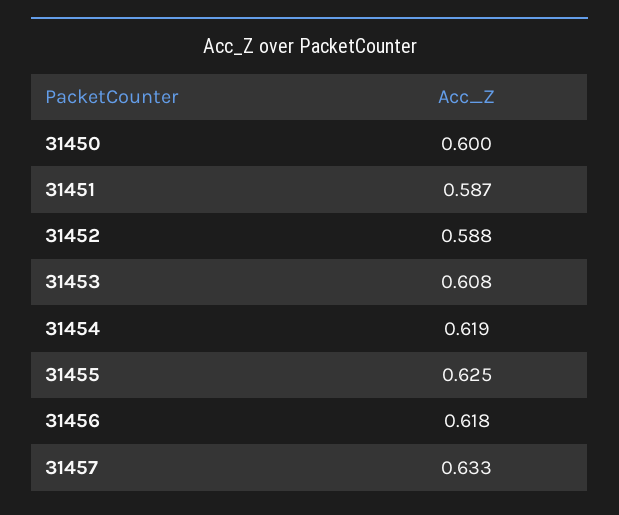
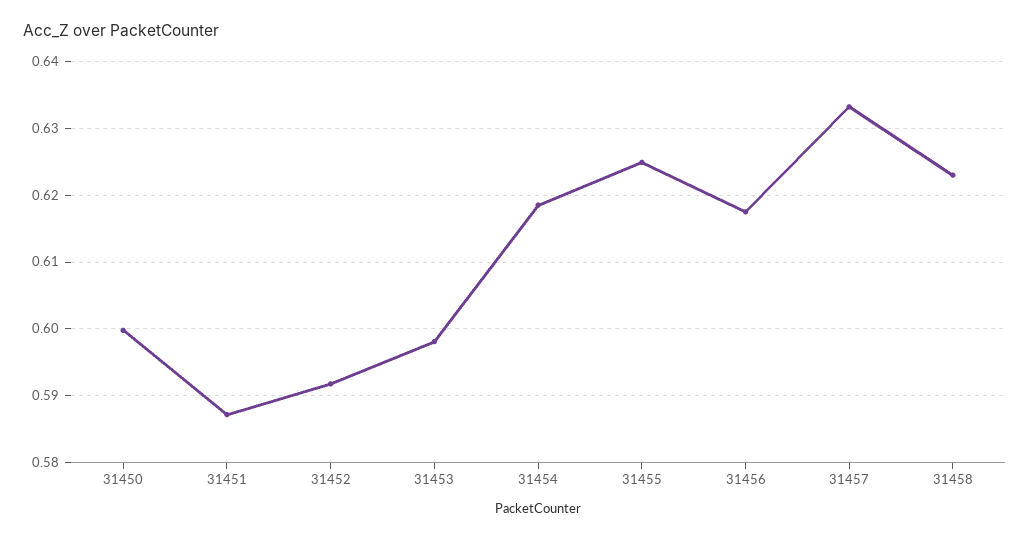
31452: 0.588 -> 0.592
31453: 0.608 -> 0.598
31458: none -> 0.623

